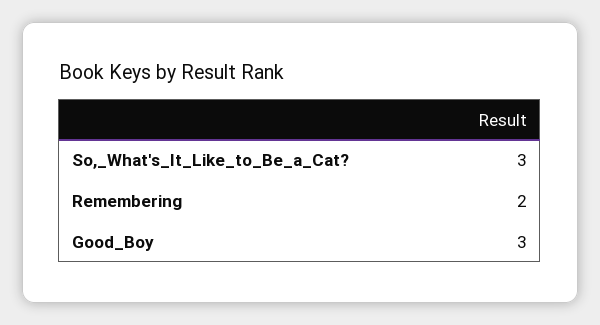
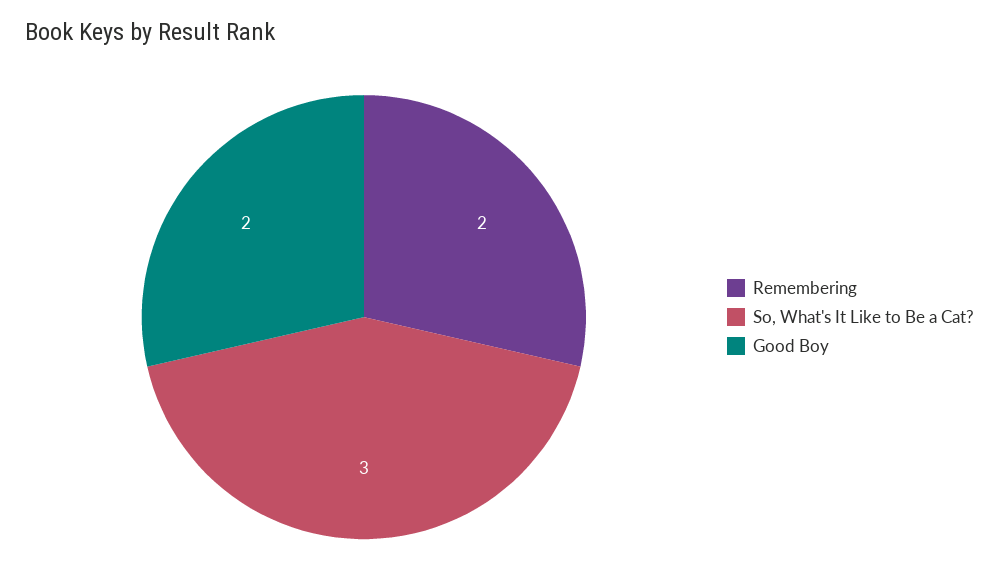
Good_Boy: 3 -> 2

